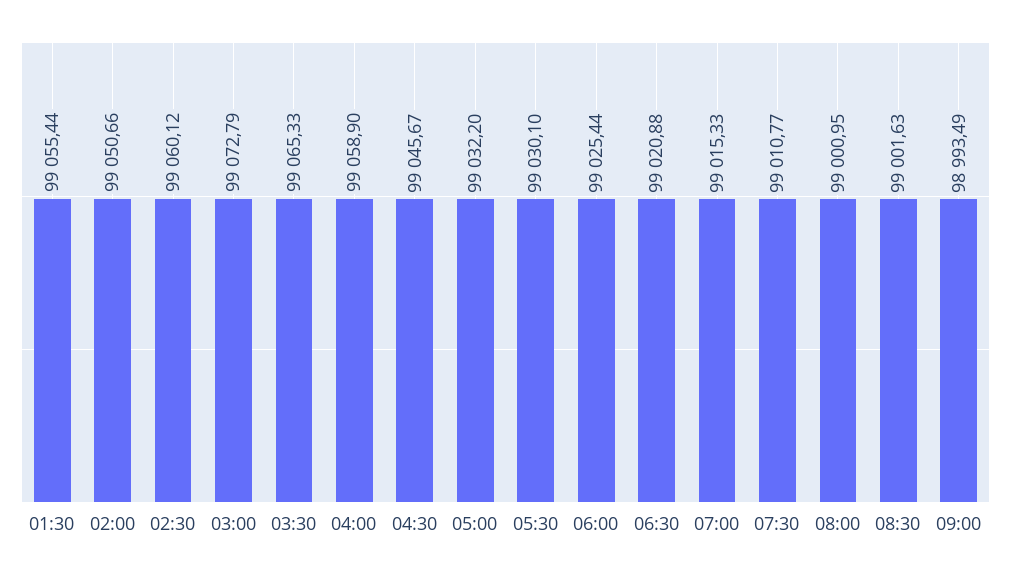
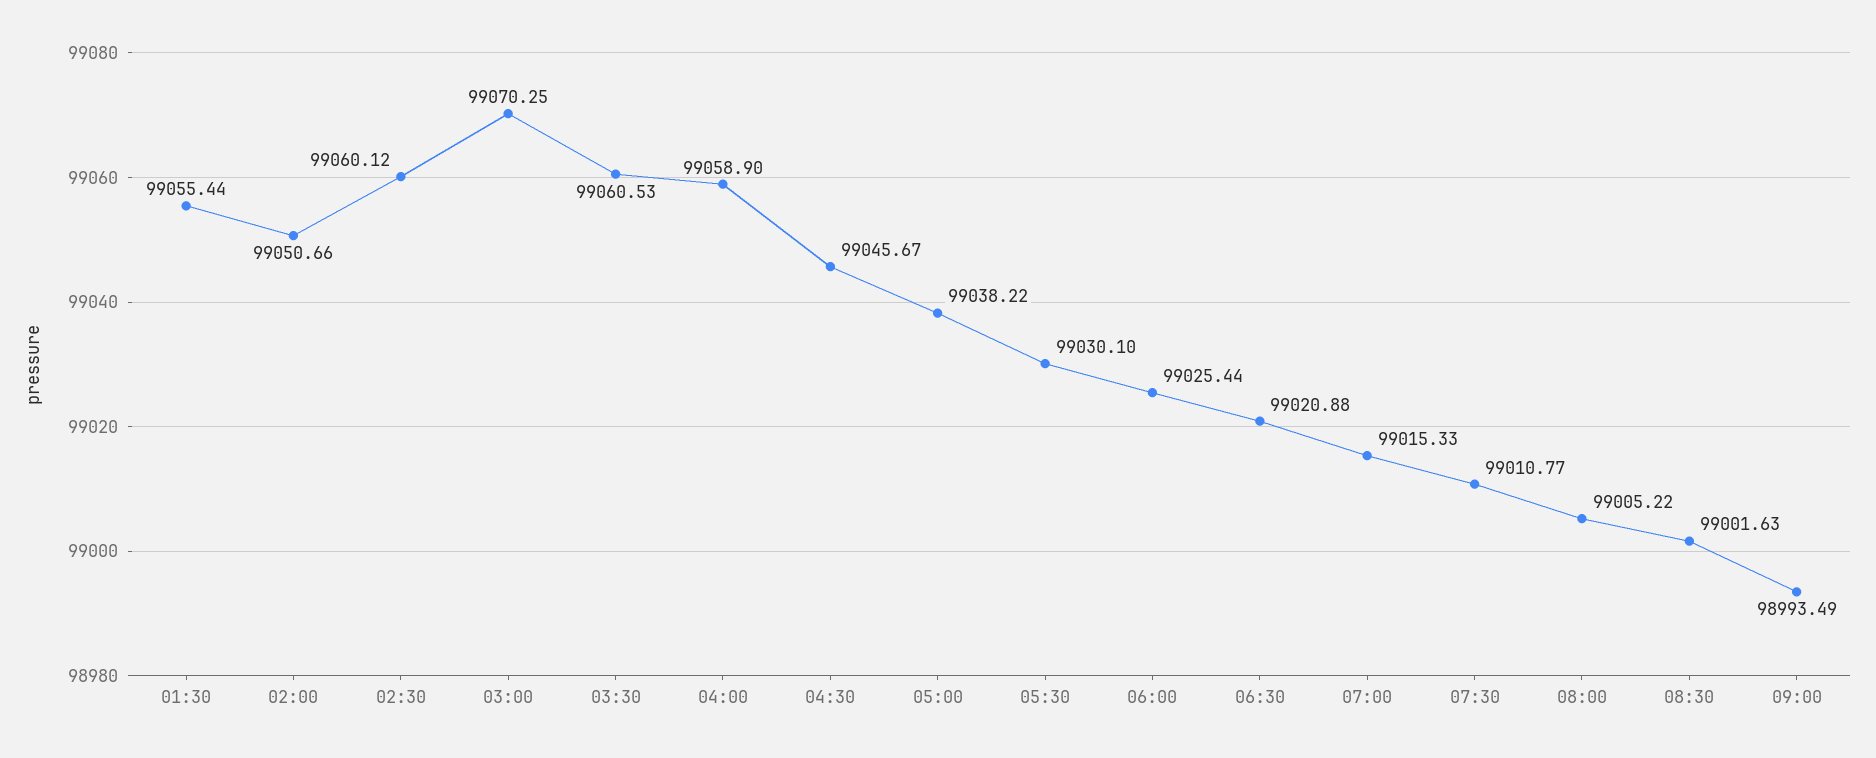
03:00: 99072.79 -> 99070.25
03:30: 99065.33 -> 99060.53
05:00: 99032.2 -> 99038.22
08:00: 99000.95 -> 99005.22

